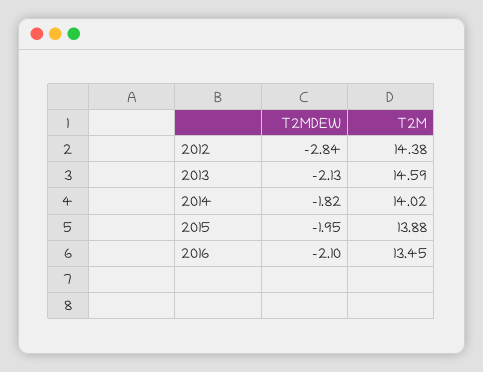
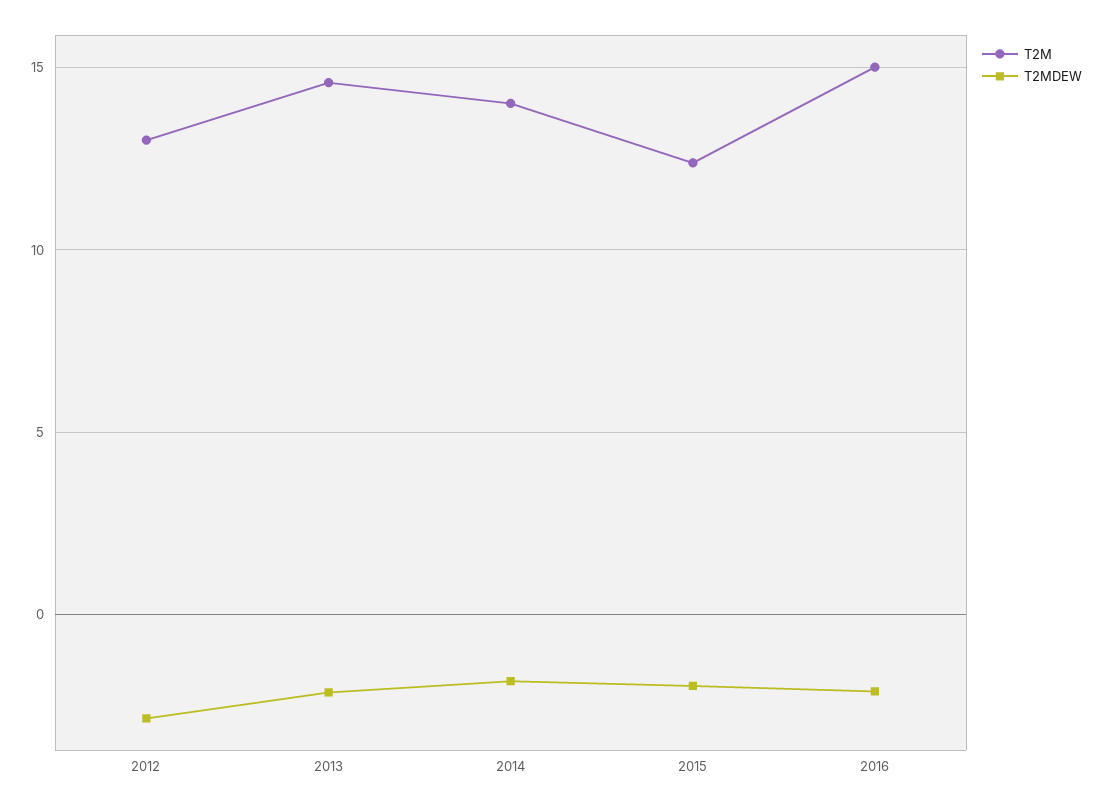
T2M, 2012: 14.38 -> 13
T2M, 2015: 13.88 -> 12.5
T2M, 2016: 13.45 -> 15

